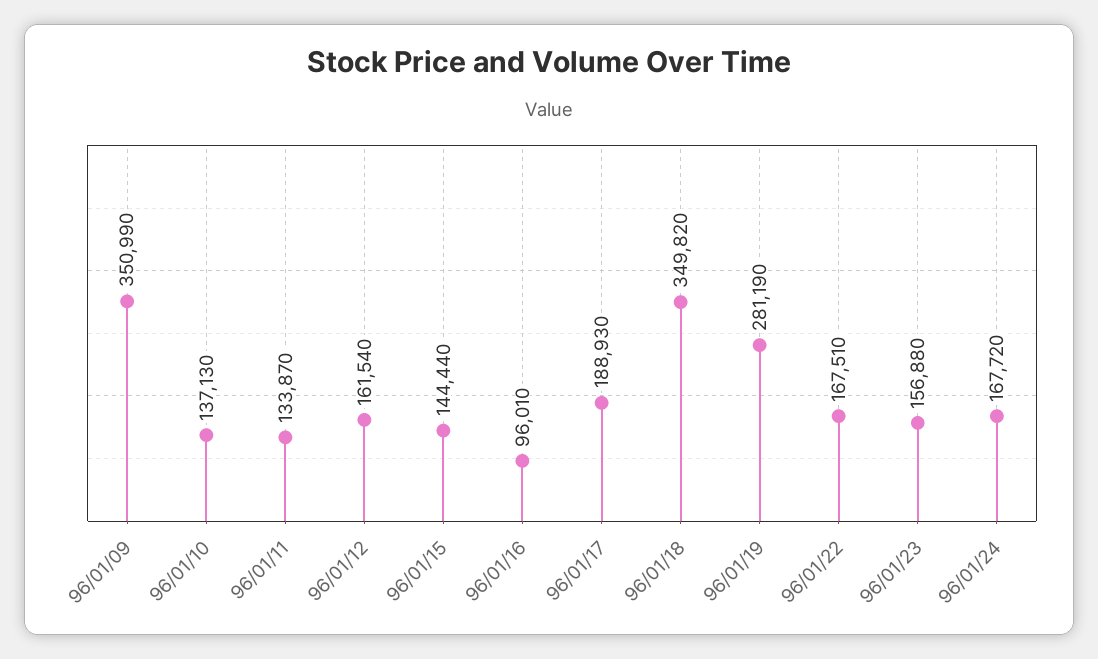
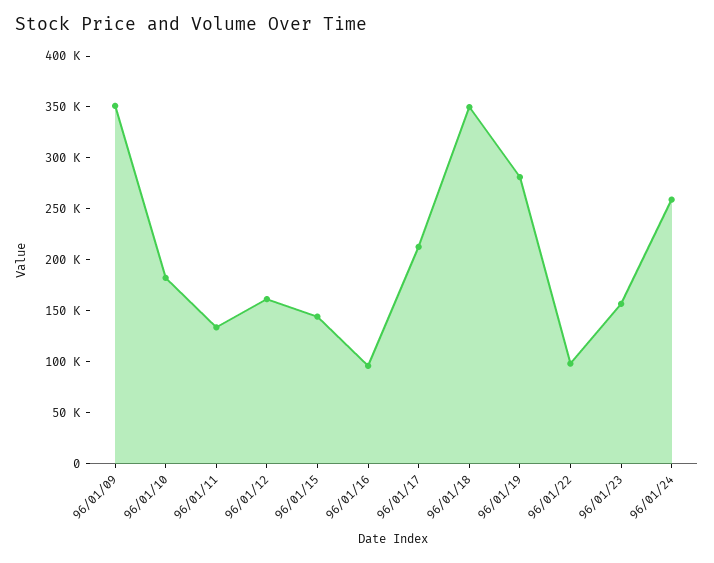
96/01/10: 137130 -> 180000
96/01/17: 188930 -> 210000
96/01/22: 167510 -> 100000
96/01/24: 167720 -> 260000

